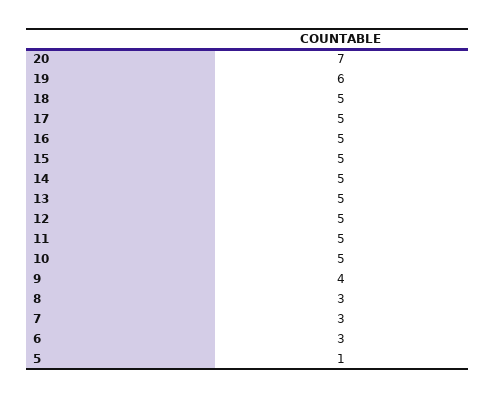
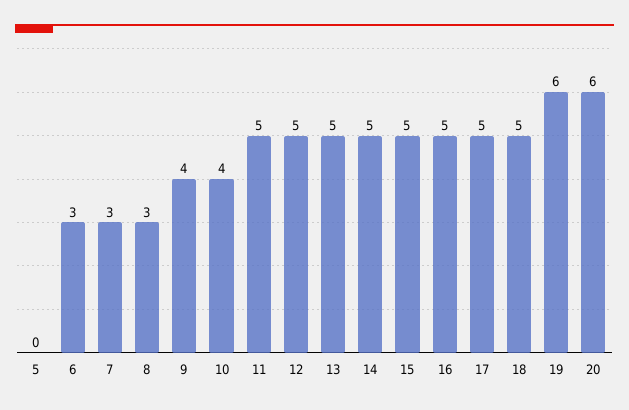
20: 7 -> 6
10: 5 -> 4
5: 1 -> 0

